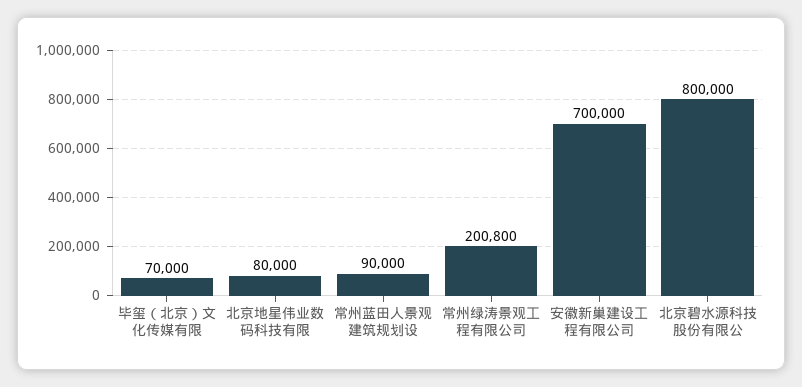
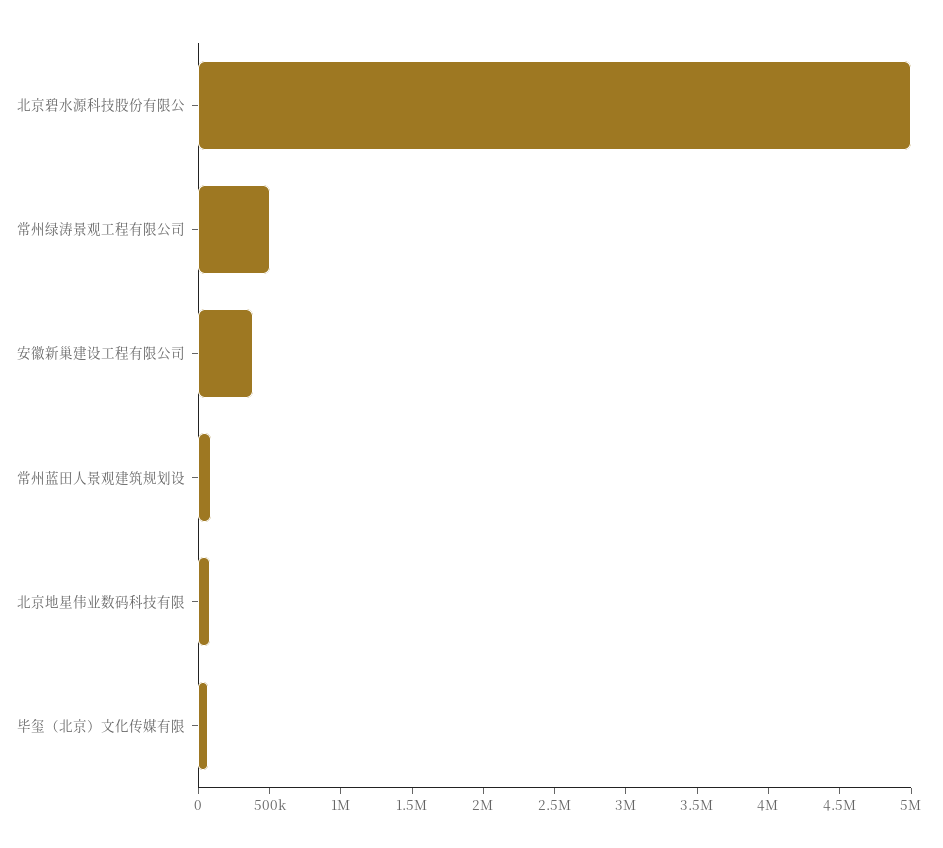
常州绿涛景观工程有限公司: 200800 -> 500000
安徽新巢建设工程有限公司: 700000 -> 400000
北京碧水源科技股份有限公: 800000 -> 5000000

